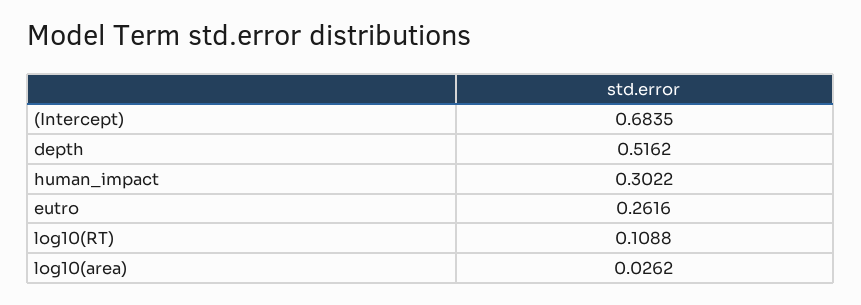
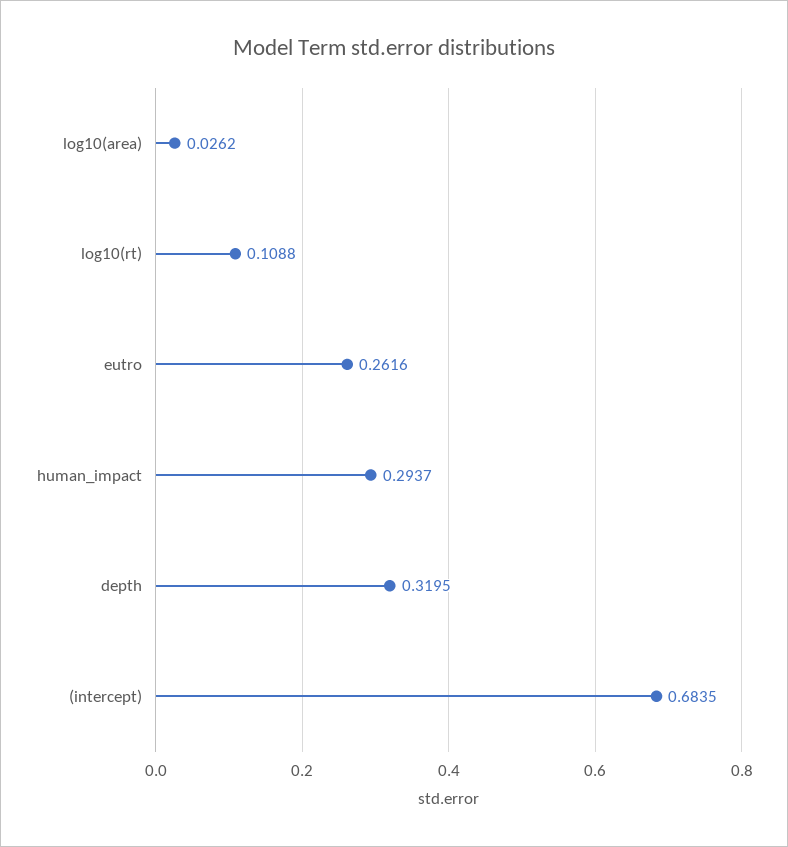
depth: 0.5162 -> 0.3195
human_impact: 0.3022 -> 0.2937

